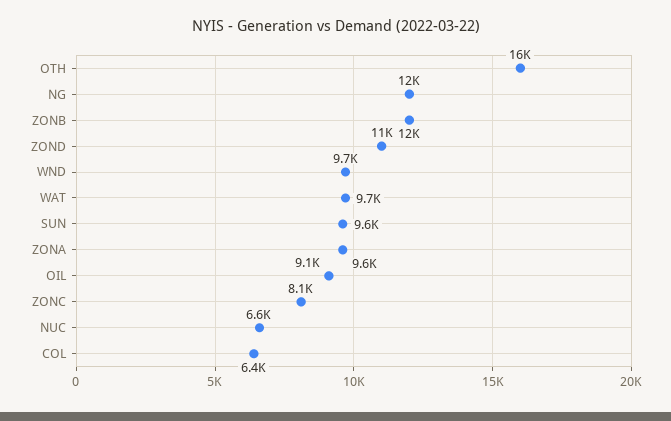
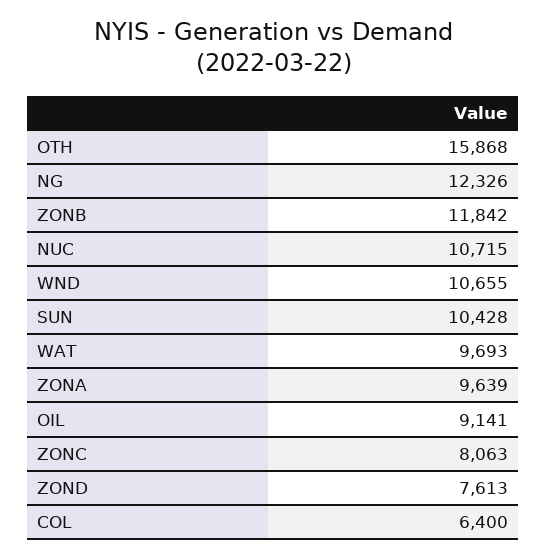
ZOND: 11000 -> 7613
WND: 9700 -> 10655
SUN: 9600 -> 10428
NUC: 6600 -> 10715

